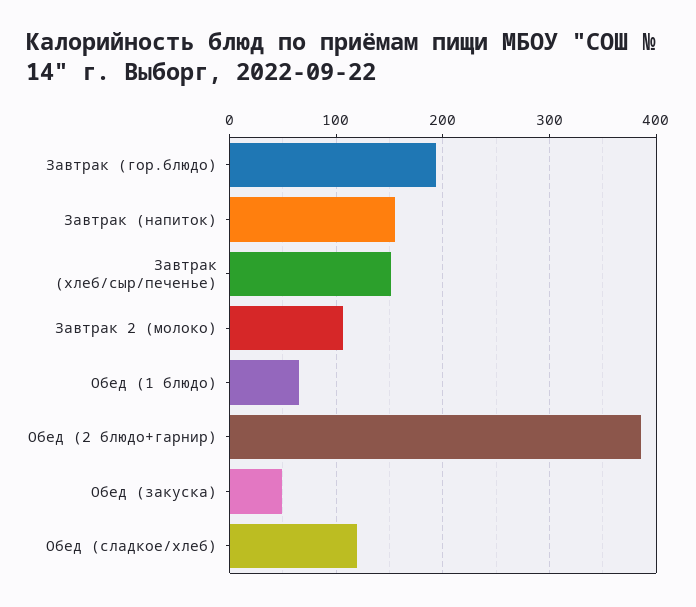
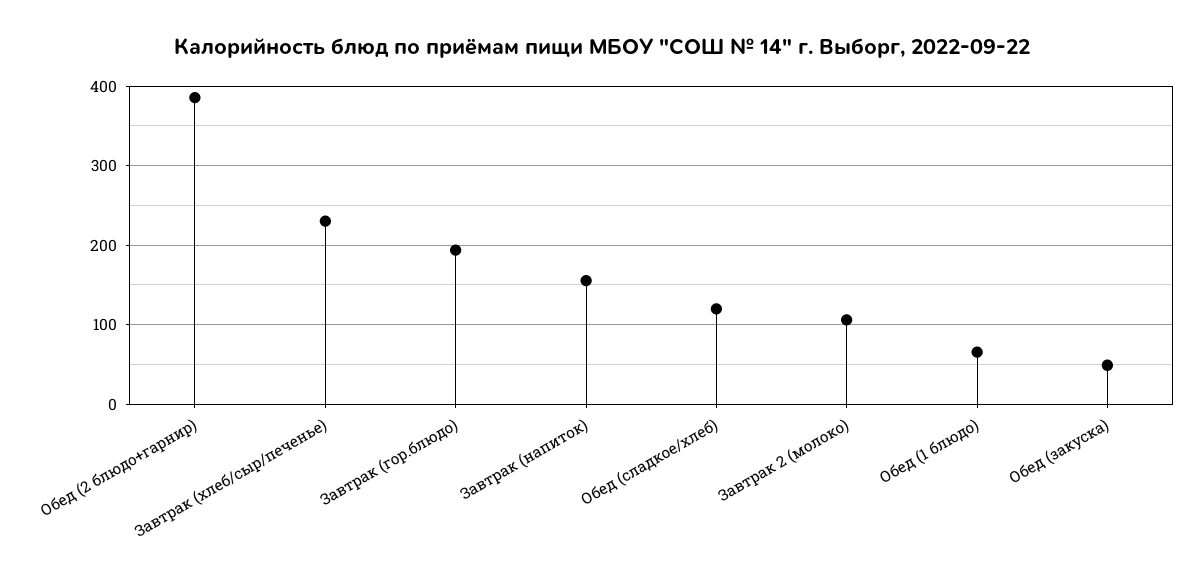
Завтрак (хлеб/сыр/печенье): 150 -> 230

